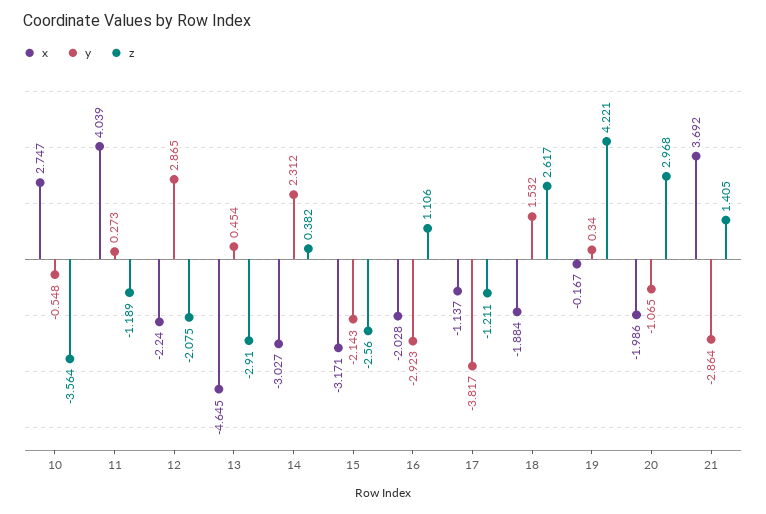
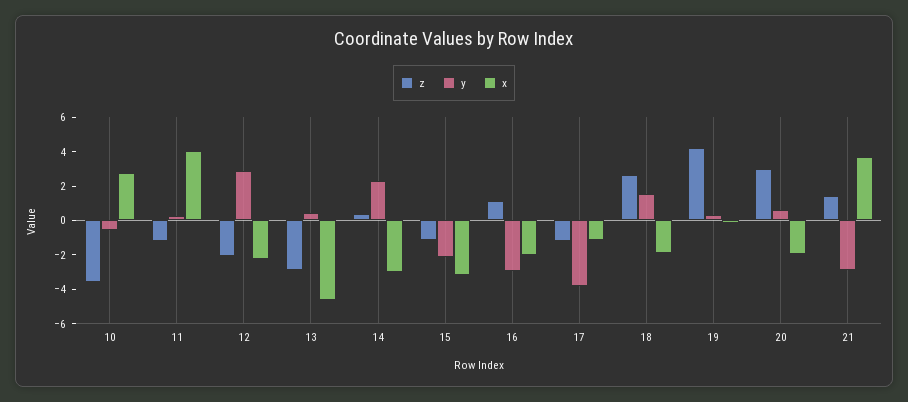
z, 15: -2.56 -> -1
y, 20: -1.065 -> 0.5

